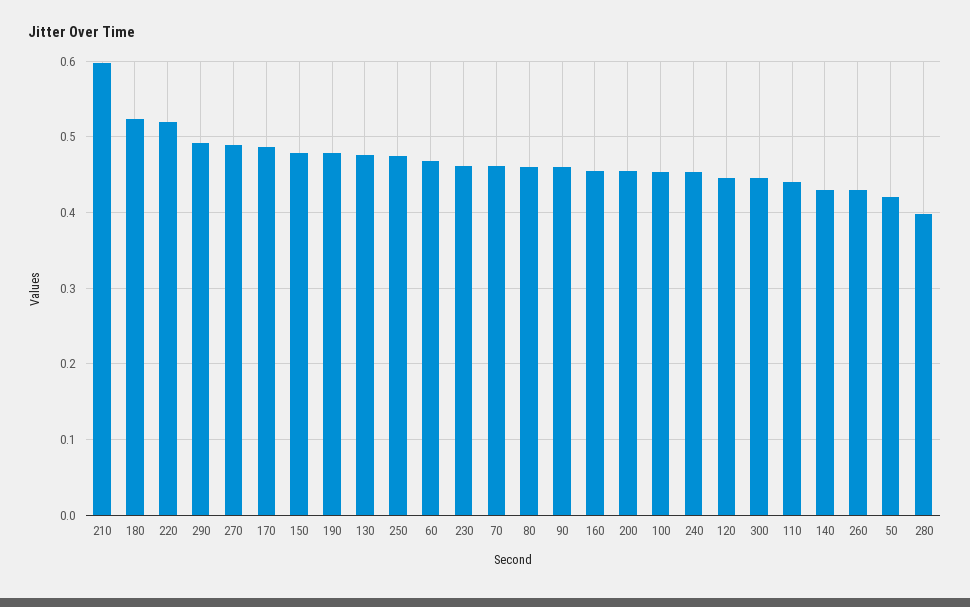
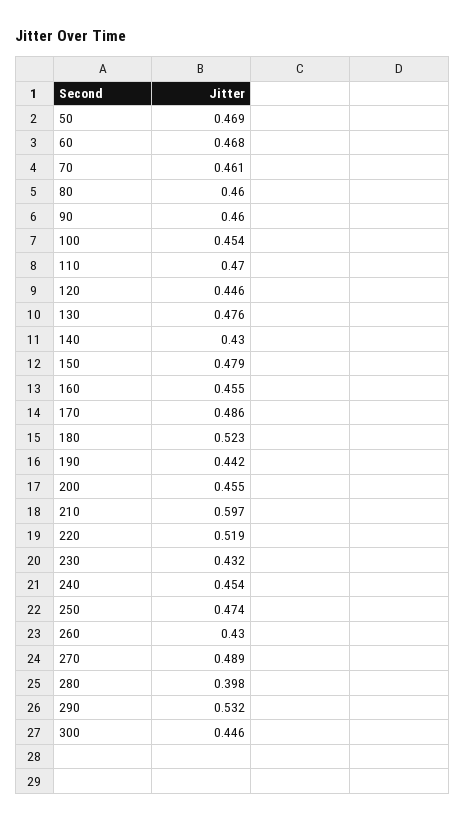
290: 0.49 -> 0.532
190: 0.48 -> 0.442
230: 0.46 -> 0.432
110: 0.44 -> 0.47
50: 0.42 -> 0.469

